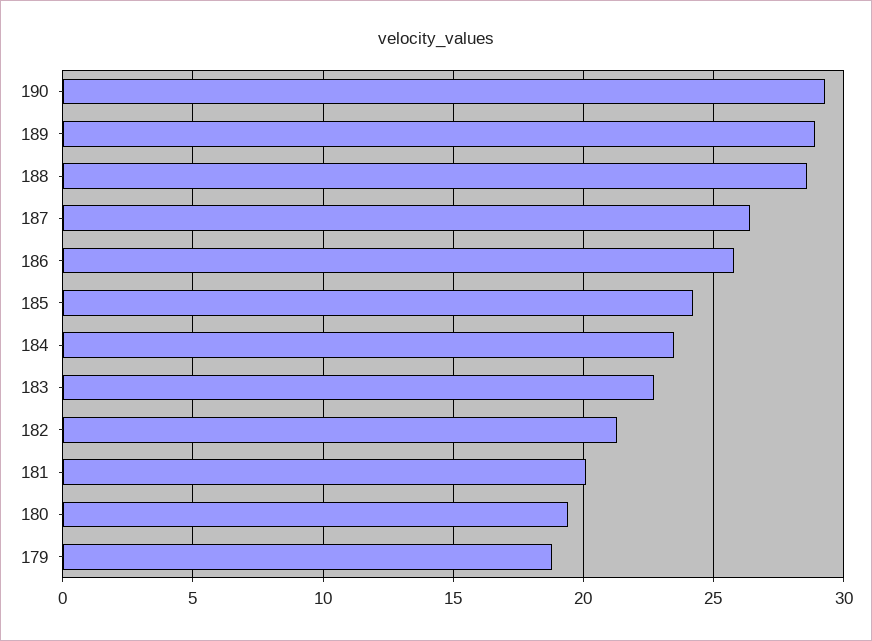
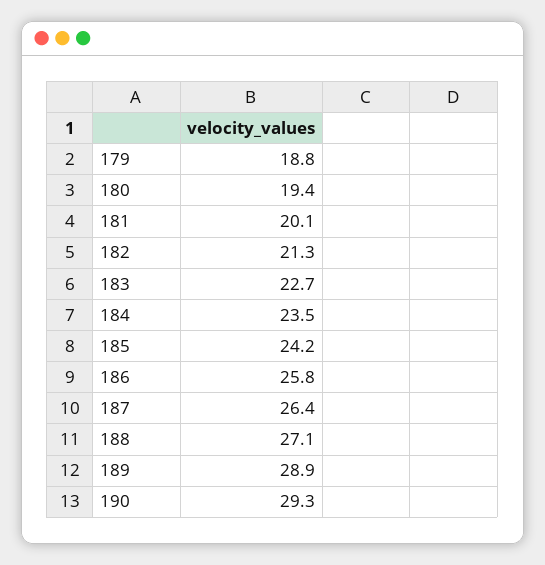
188: 28.5 -> 27.1

